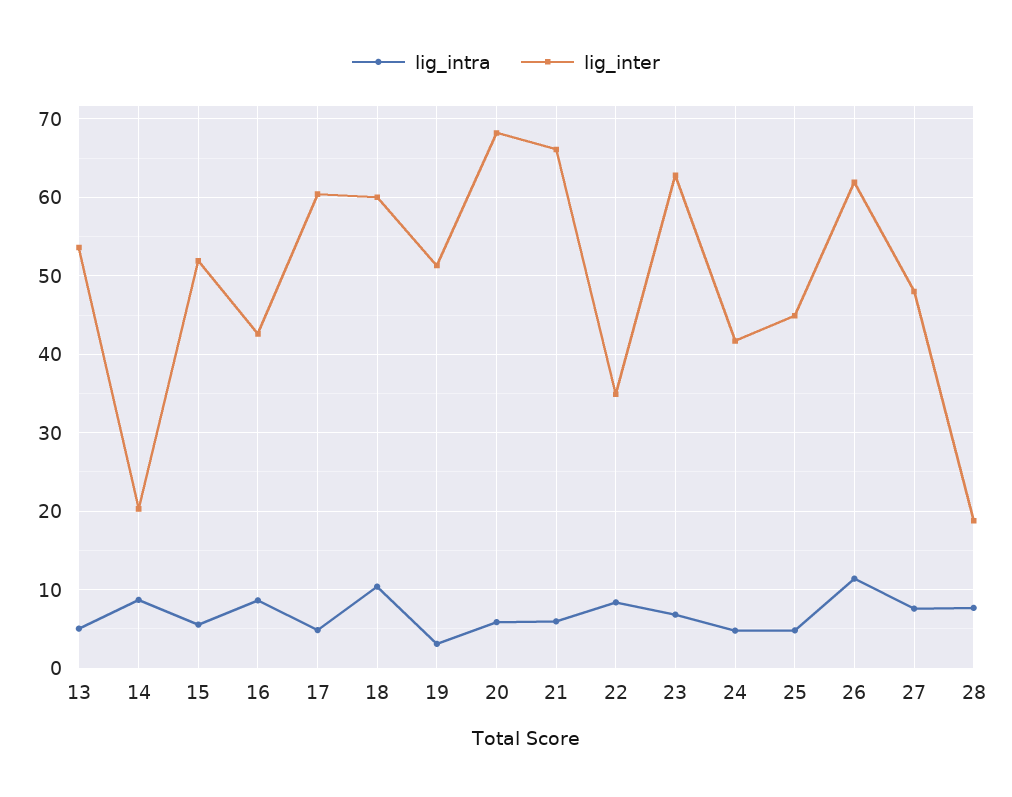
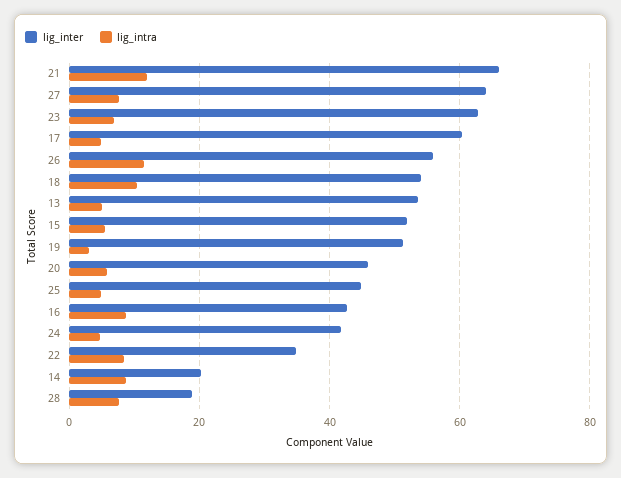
lig_inter, 18: 60 -> 54
lig_inter, 20: 68 -> 46
lig_intra, 21: 6 -> 12
lig_inter, 26: 62 -> 56
lig_inter, 27: 48 -> 64

